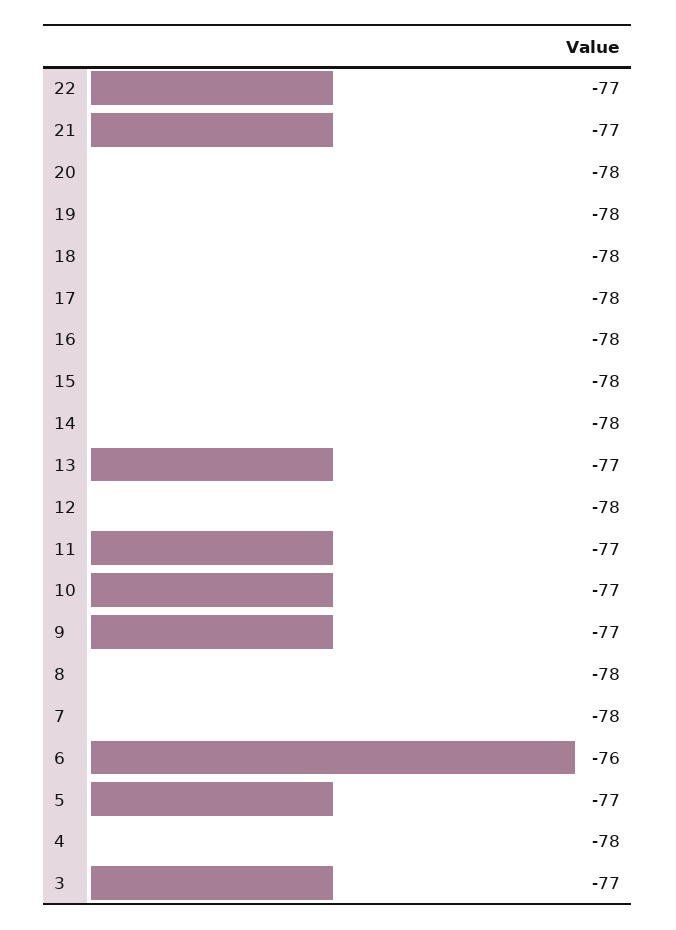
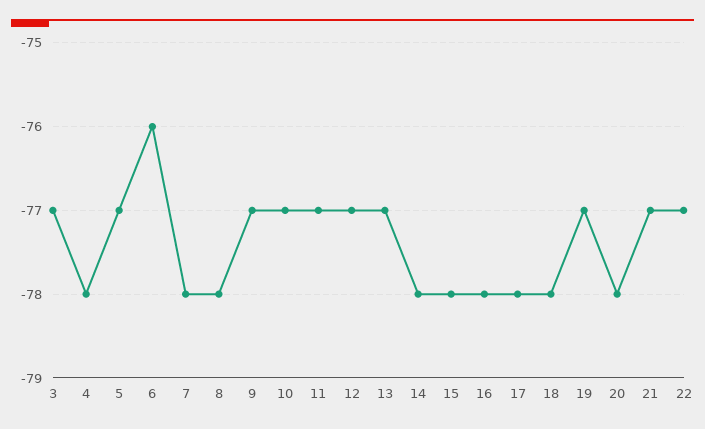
19: -78 -> -77
12: -78 -> -77

